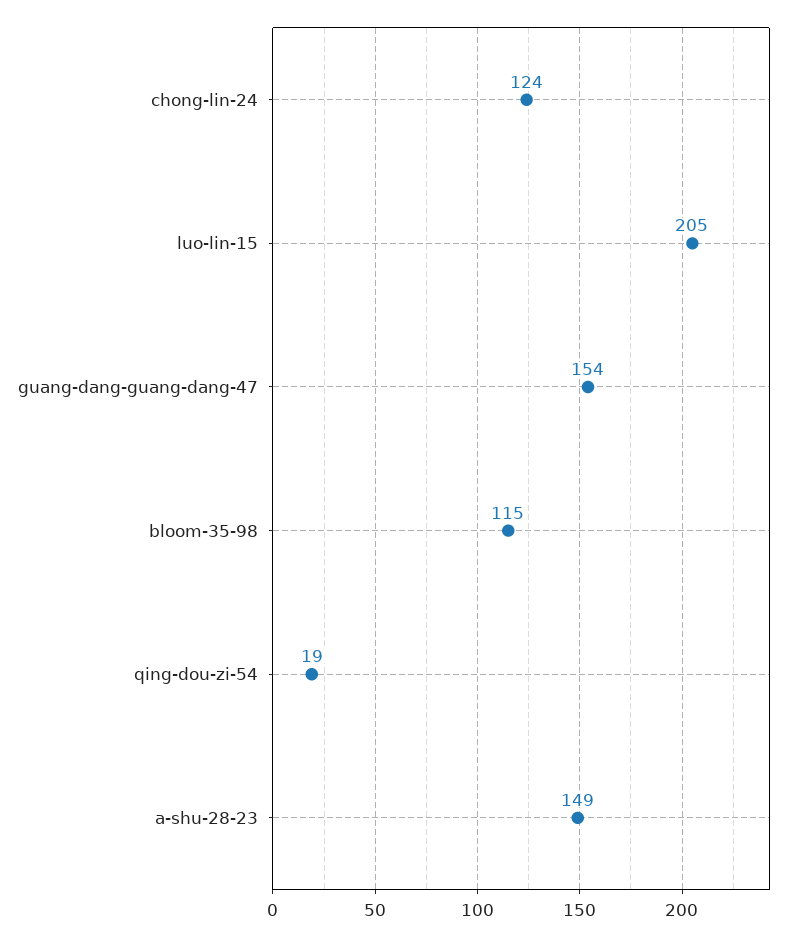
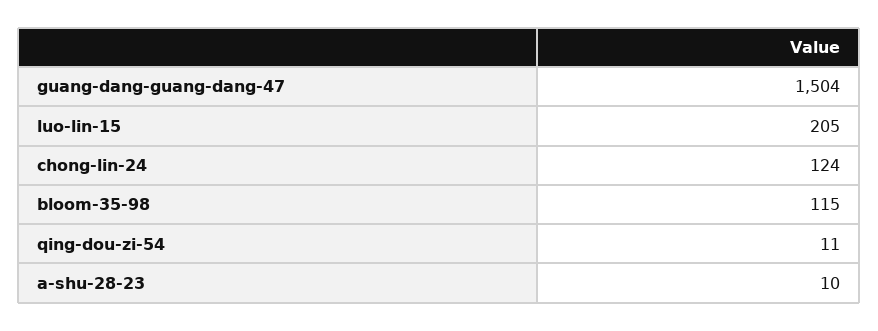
guang-dang-guang-dang-47: 154 -> 1504
qing-dou-zi-54: 19 -> 11
a-shu-28-23: 149 -> 10

